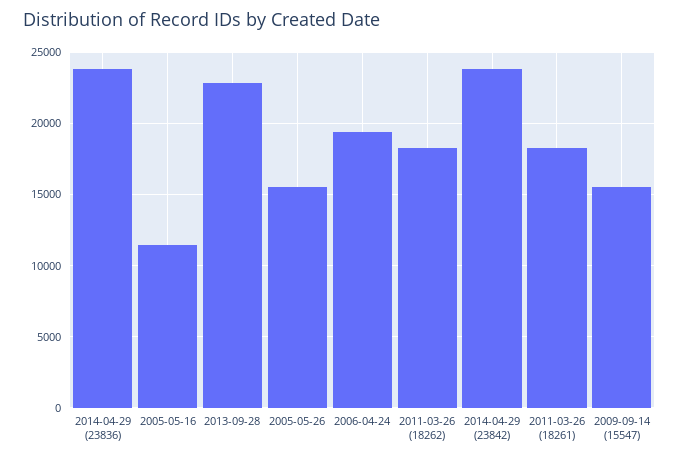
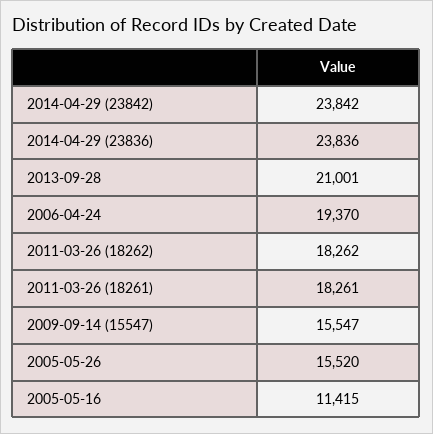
2013-09-28: 23000 -> 21001

